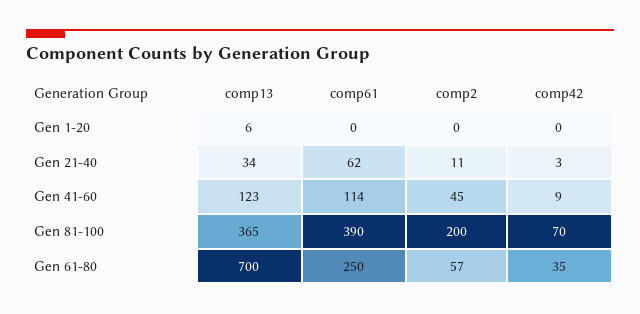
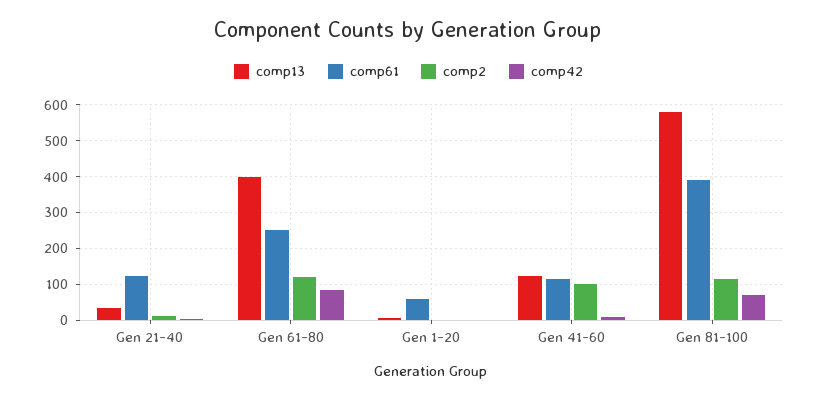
comp61, Gen 1-20: 0 -> 60
comp61, Gen 21-40: 62 -> 120
comp2, Gen 41-60: 45 -> 100
comp13, Gen 81-100: 365 -> 580
comp2, Gen 81-100: 200 -> 120
comp13, Gen 61-80: 700 -> 400
comp2, Gen 61-80: 57 -> 120
comp42, Gen 61-80: 35 -> 80

